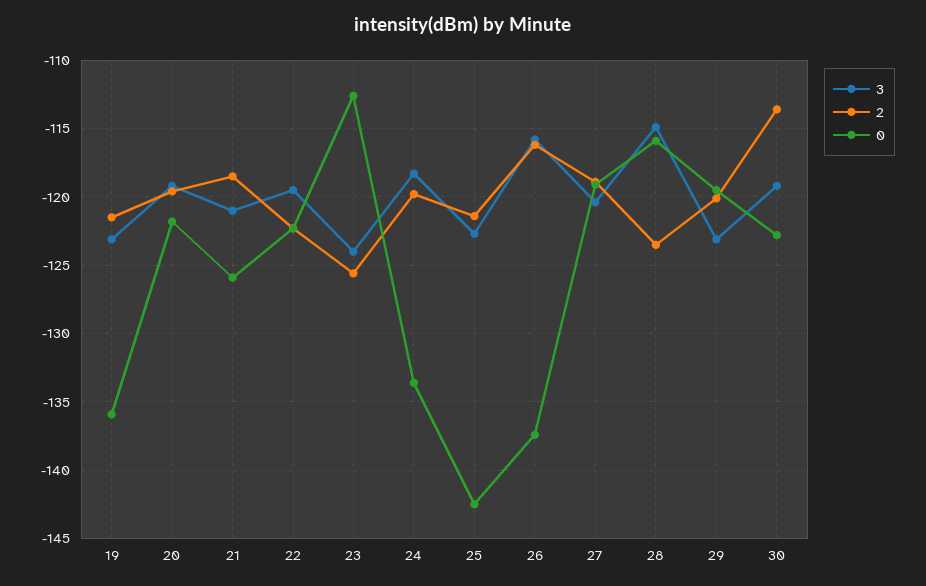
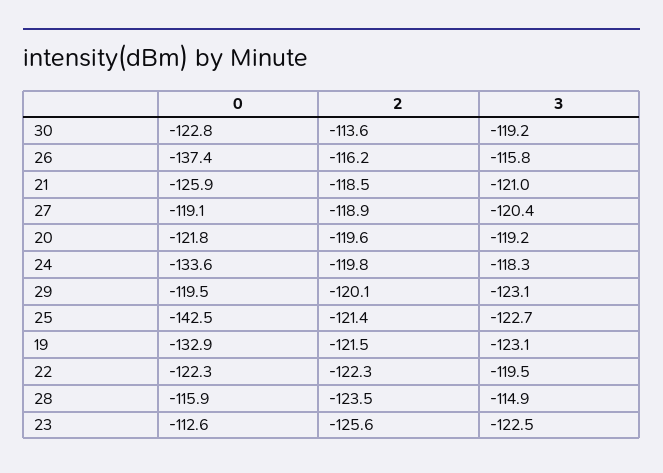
0, 19: -136 -> -132.9
3, 23: -124 -> -122.5

